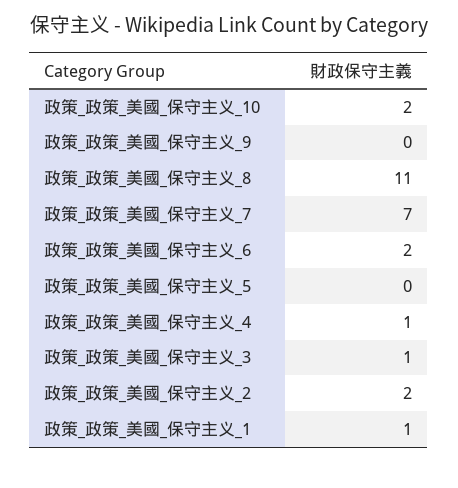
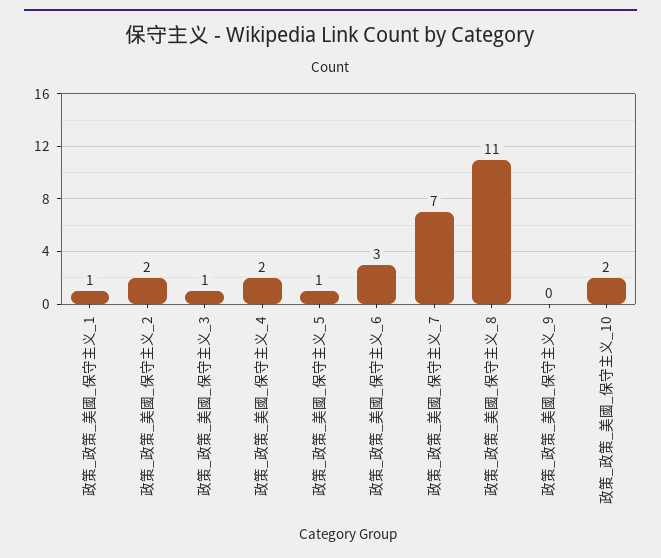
政策_政策_美國_保守主义_6: 2 -> 3
政策_政策_美國_保守主义_5: 0 -> 1
政策_政策_美國_保守主义_4: 1 -> 2

